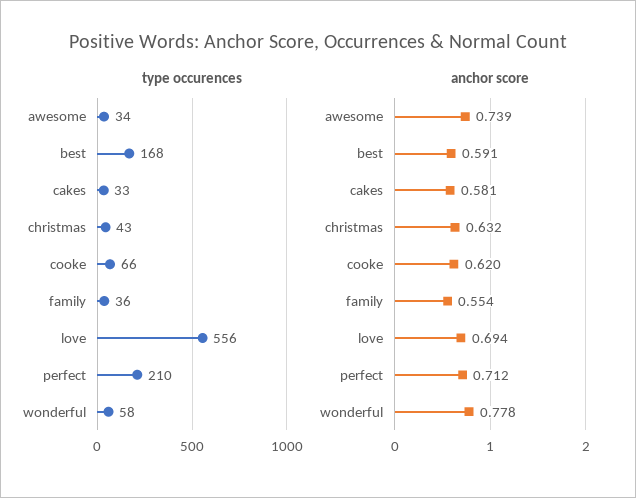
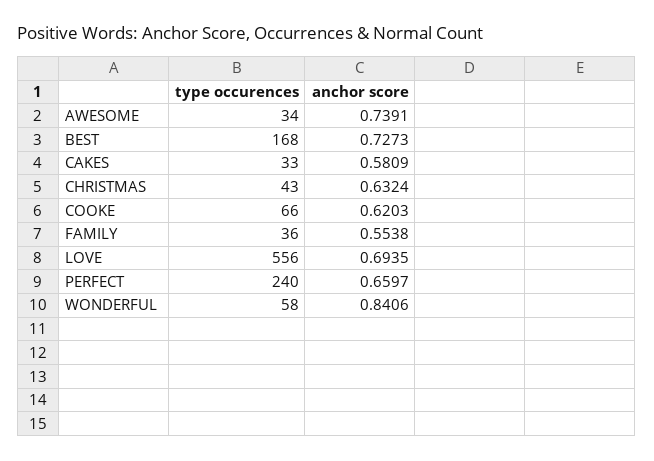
type occurences, perfect: 210 -> 240
anchor score, best: 0.591 -> 0.7273
anchor score, perfect: 0.712 -> 0.6597
anchor score, wonderful: 0.778 -> 0.8406

